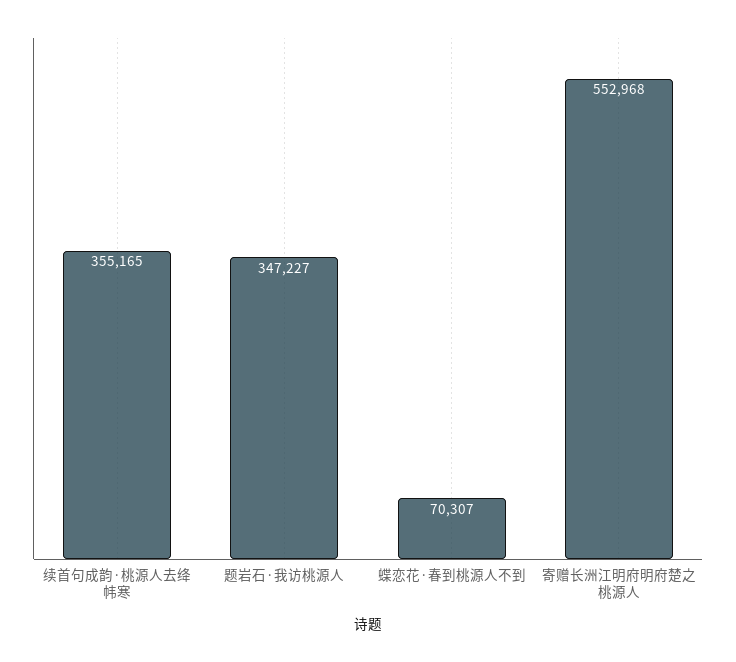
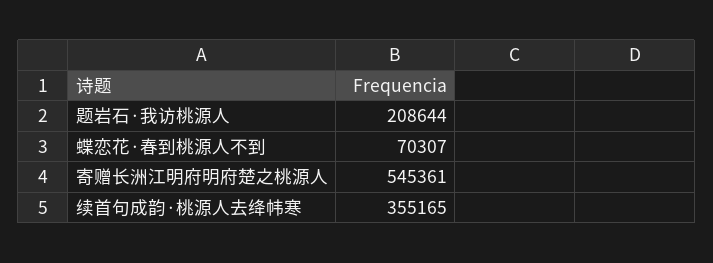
题岩石·我访桃源人: 347227 -> 208644
寄赠长洲江明府明府楚之桃源人: 552968 -> 545361

